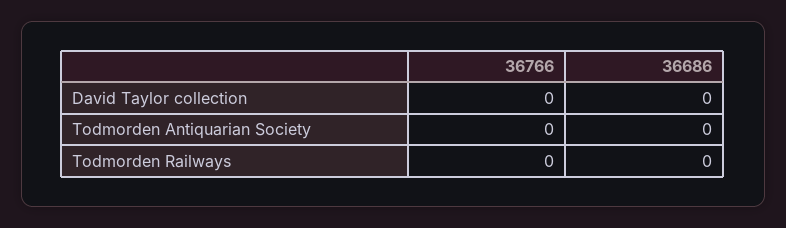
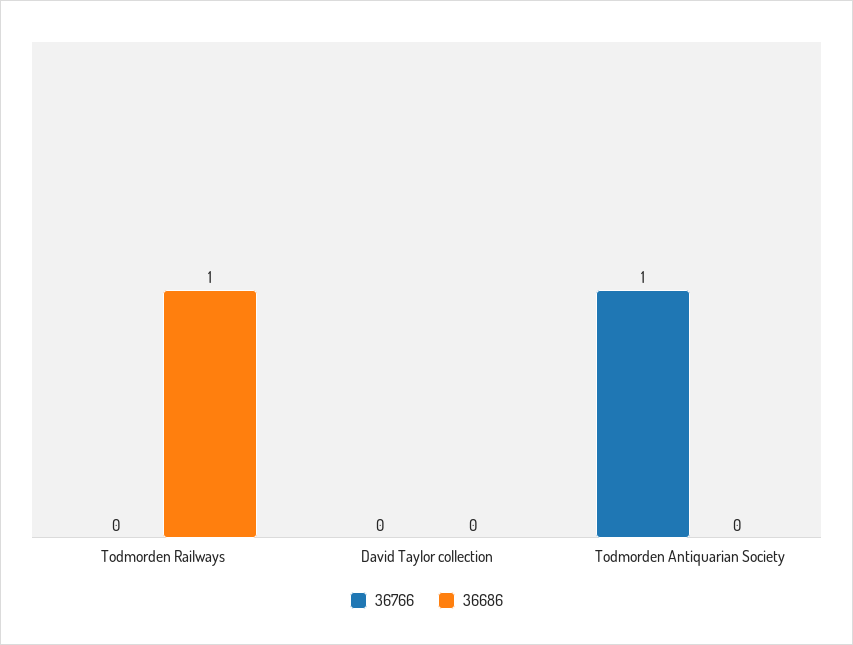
36766, Todmorden Antiquarian Society: 0 -> 1
36686, Todmorden Railways: 0 -> 1

